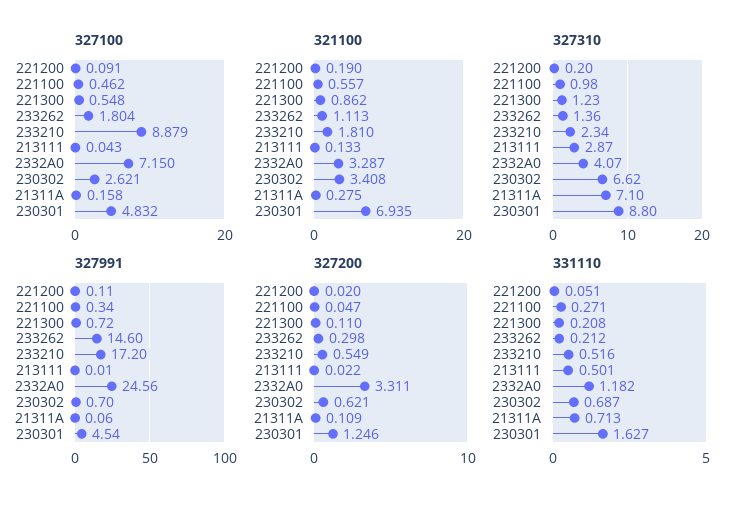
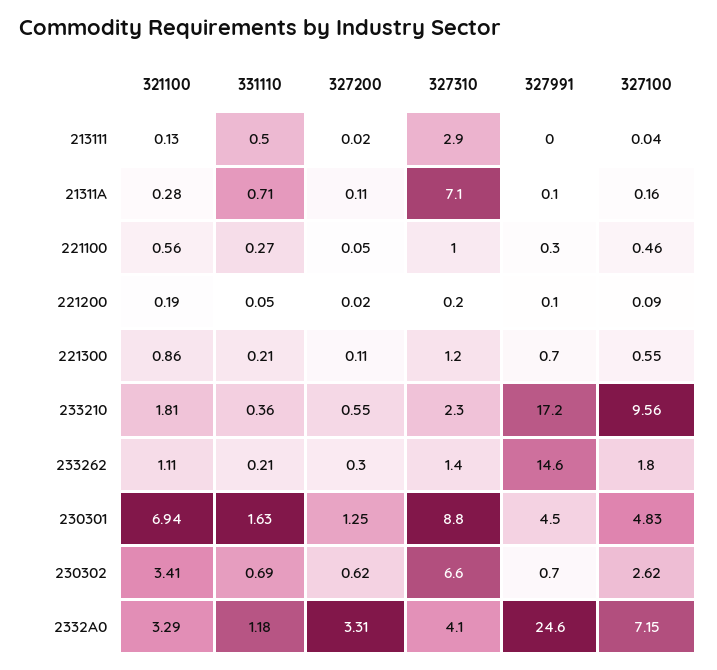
327100, 233210: 8.879 -> 9.56
331110, 233210: 0.516 -> 0.36

